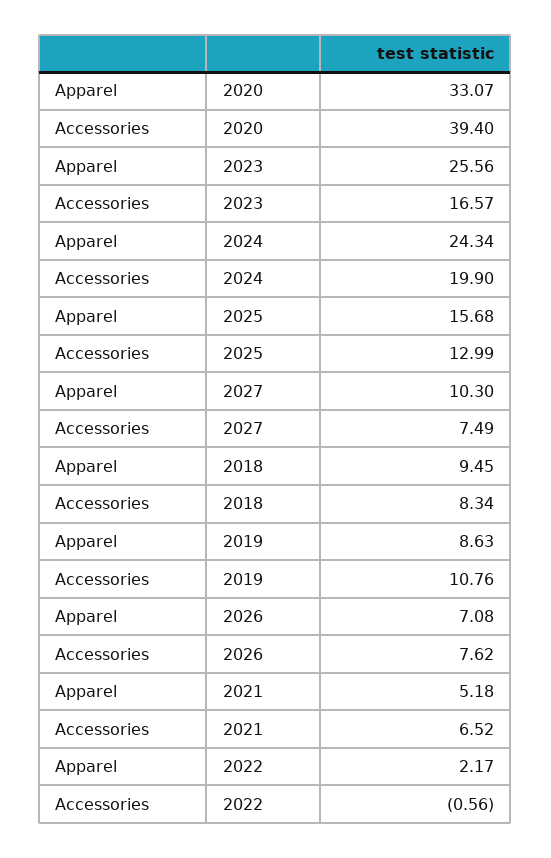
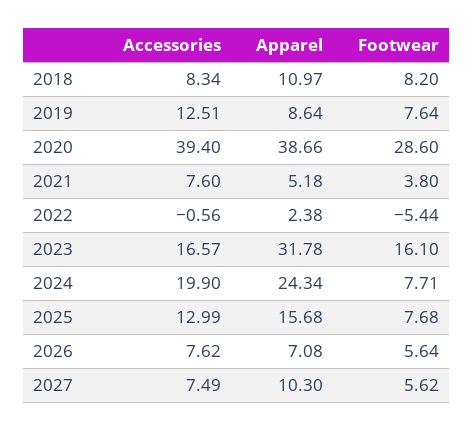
Apparel, 2020: 33.07 -> 38.66
Apparel, 2023: 25.56 -> 31.78
Apparel, 2018: 9.45 -> 10.97
Apparel, 2019: 8.63 -> 8.64
Accessories, 2019: 10.76 -> 12.51
Accessories, 2021: 6.52 -> 7.6
Apparel, 2022: 2.17 -> 2.38
Footwear, 2018: none -> 8.2
Footwear, 2019: none -> 7.64
Footwear, 2020: none -> 28.6
Footwear, 2021: none -> 3.8
Footwear, 2022: none -> -5.44
Footwear, 2023: none -> 16.1
Footwear, 2024: none -> 7.71
Footwear, 2025: none -> 7.68
Footwear, 2026: none -> 5.64
Footwear, 2027: none -> 5.62

